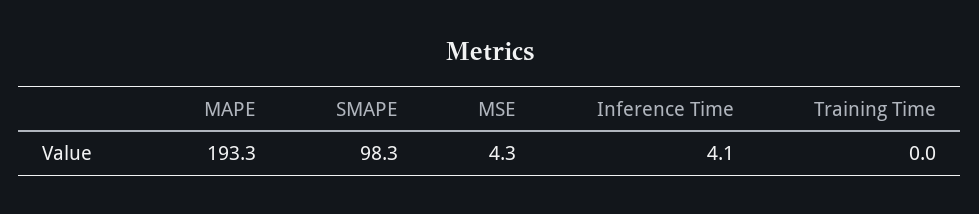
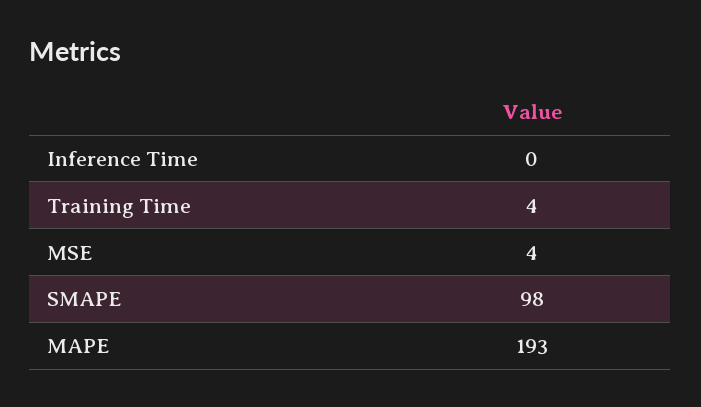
Inference Time: 4.1 -> 0
Training Time: 0 -> 4

